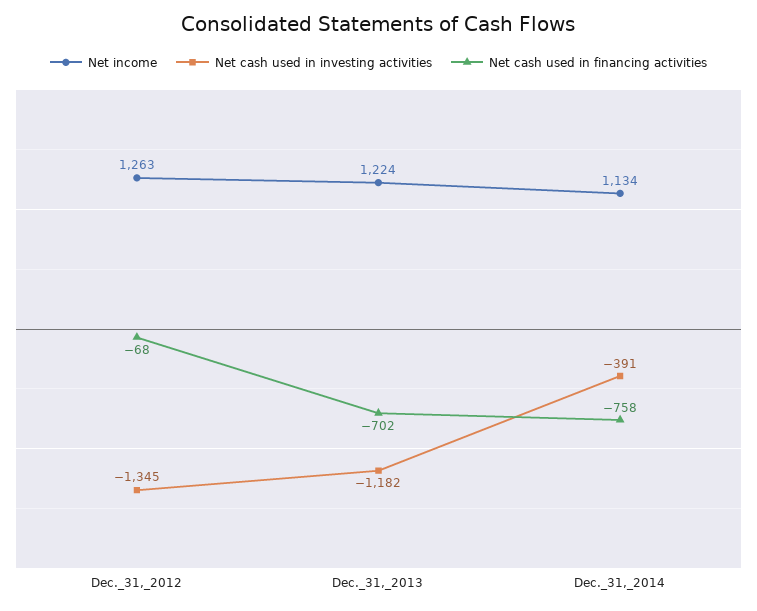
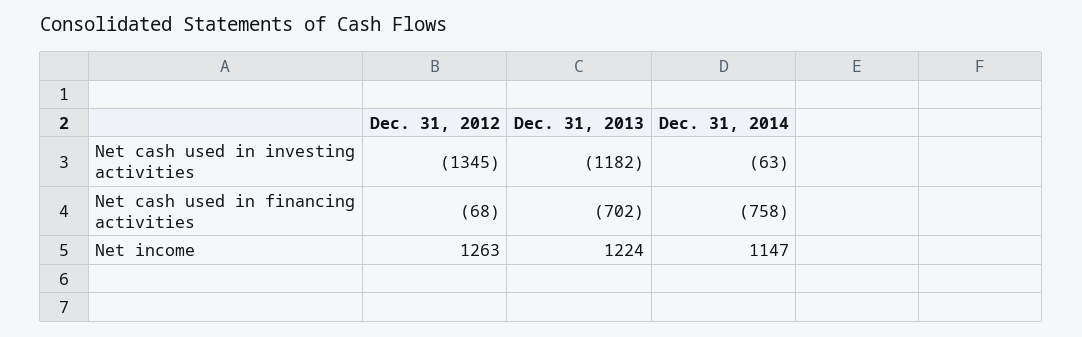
Net income, Dec._31,_2014: 1134 -> 1147
Net cash used in investing activities, Dec._31,_2014: -391 -> -63

